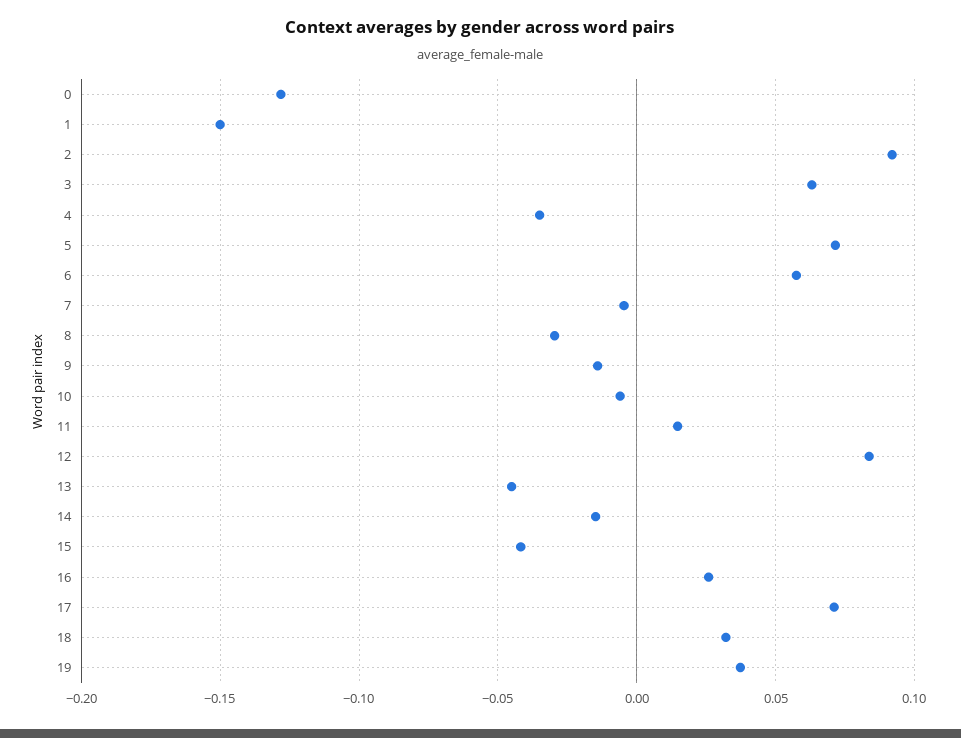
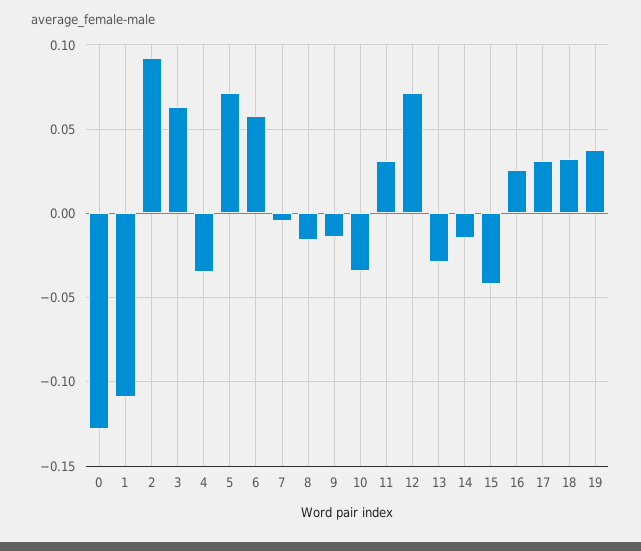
1: -0.15 -> -0.11
8: -0.03 -> -0.015
10: -0.005 -> -0.035
11: 0.015 -> 0.03
12: 0.085 -> 0.07
13: -0.045 -> -0.03
17: 0.07 -> 0.03

